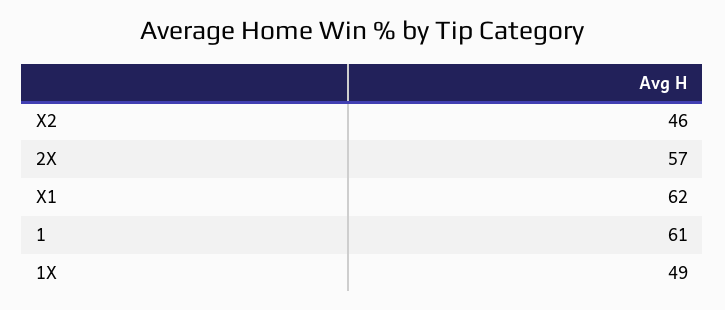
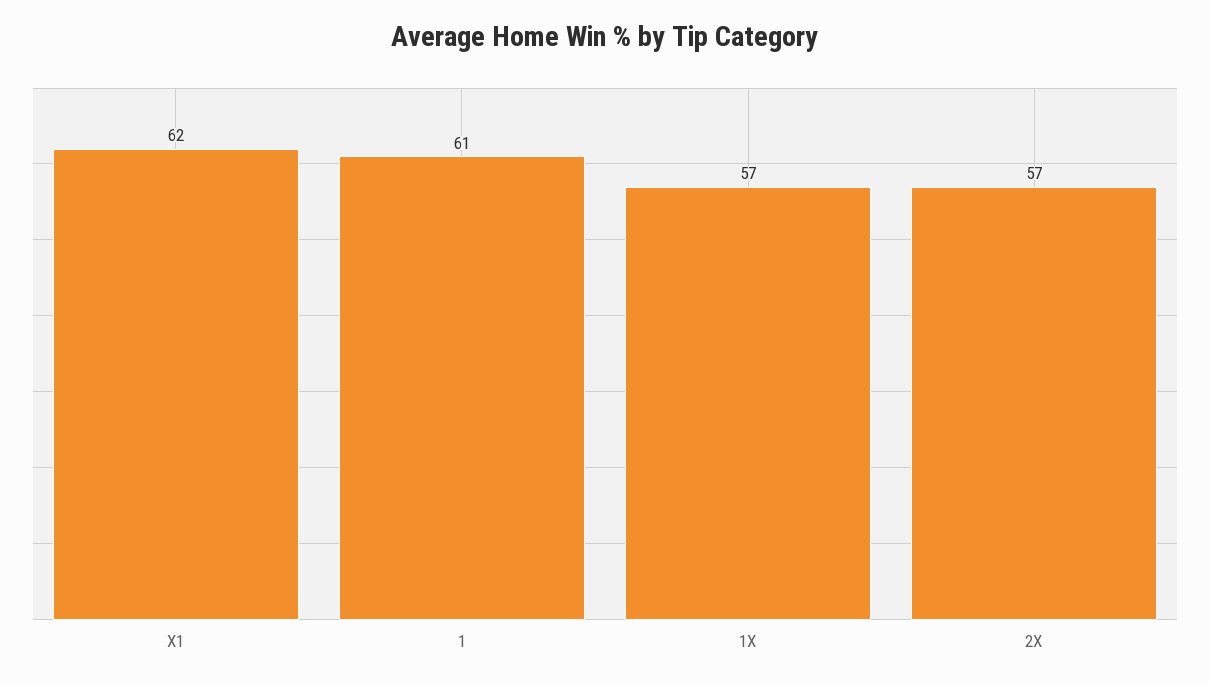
X2: 46 -> none
1X: 49 -> 57

